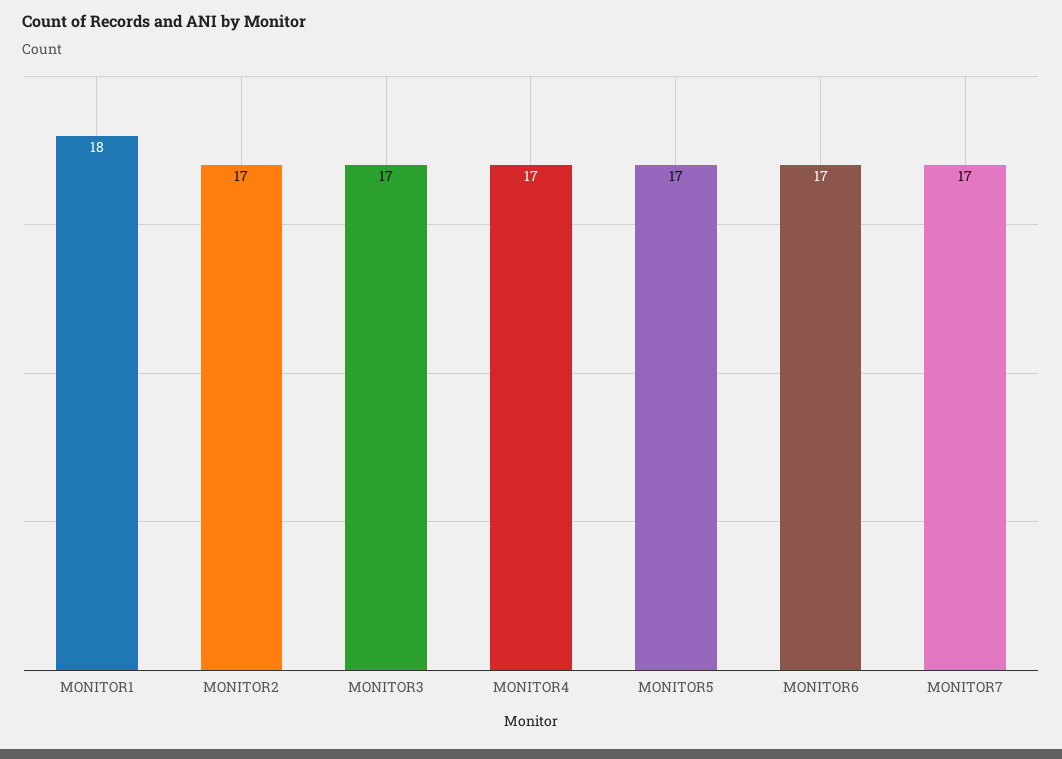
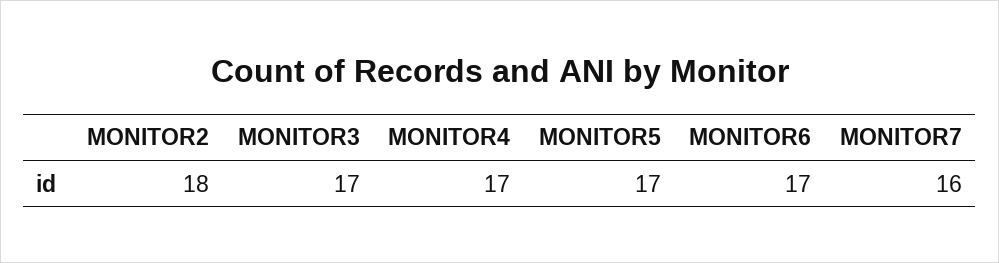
MONITOR1: 18 -> none
MONITOR2: 17 -> 18
MONITOR7: 17 -> 16

